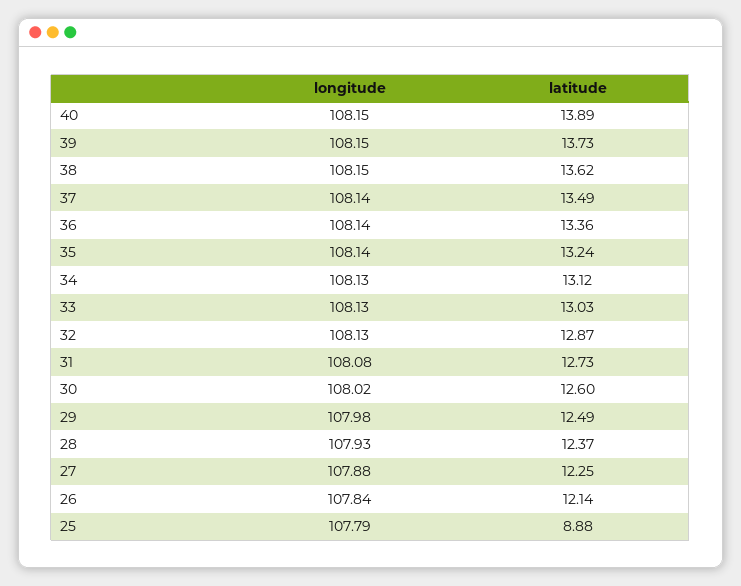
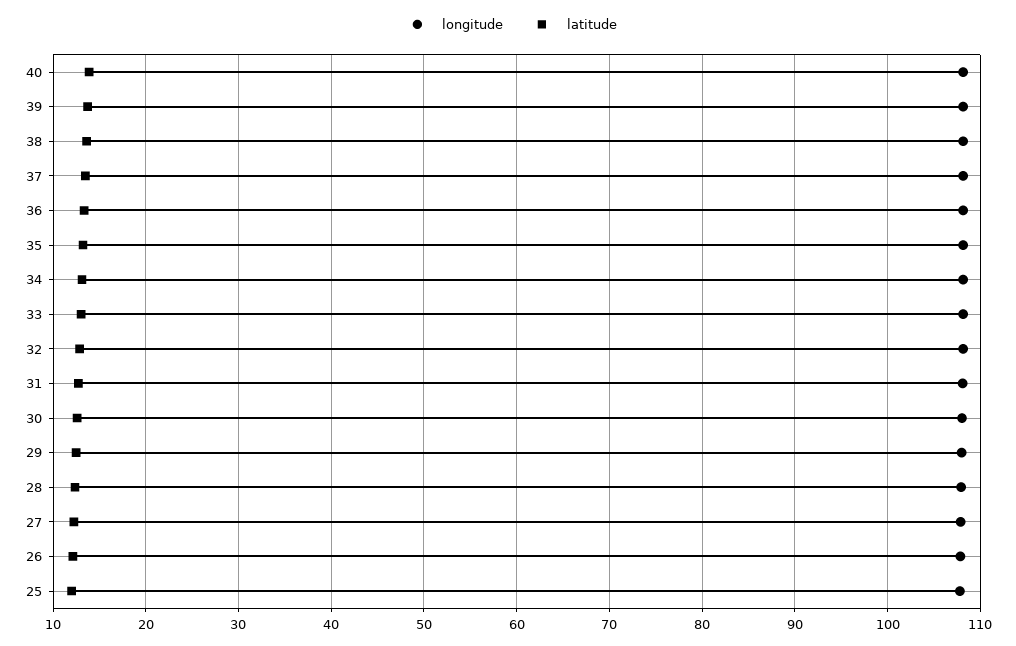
latitude, 25: 8.88 -> 12

